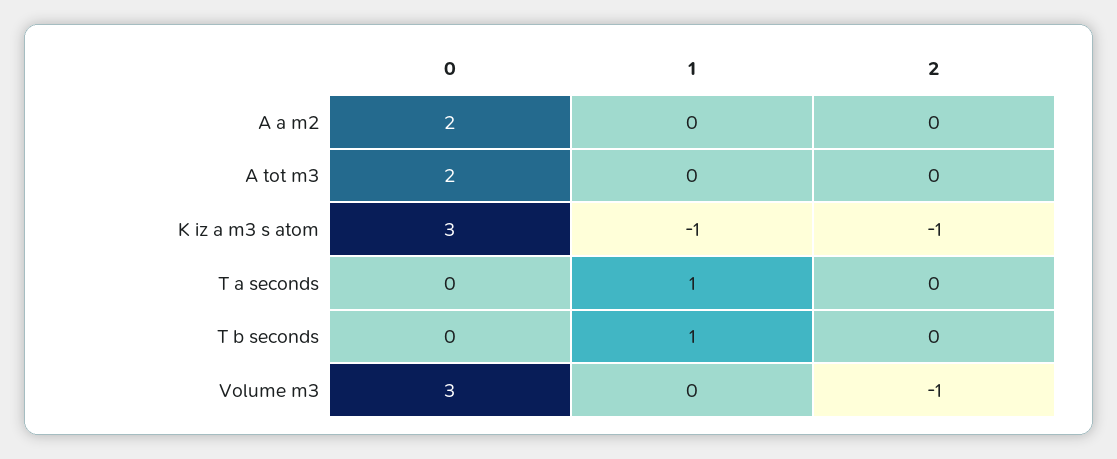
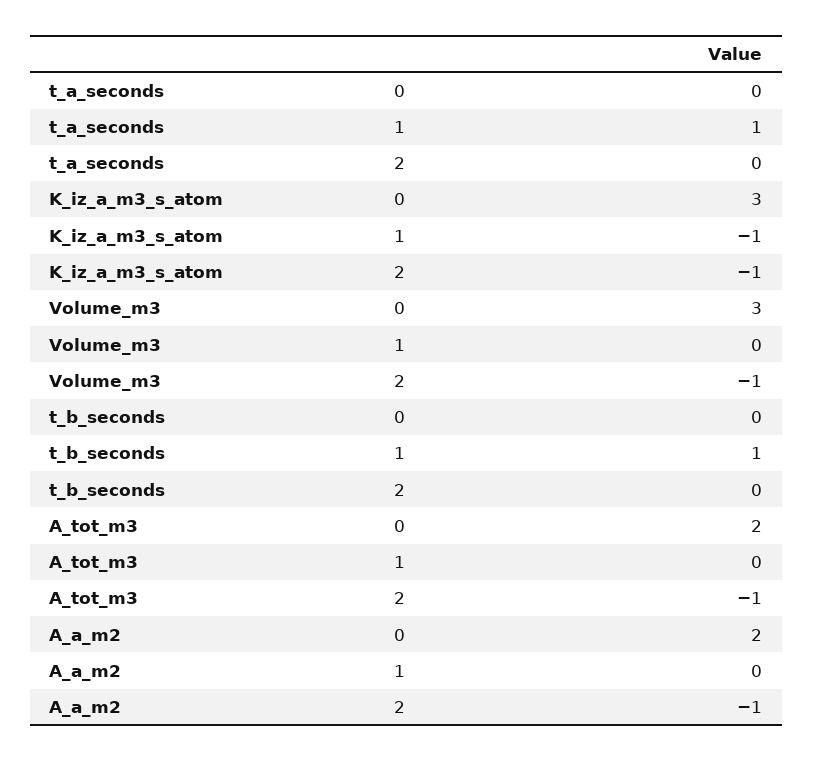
2, A a m2: 0 -> -1
2, A tot m3: 0 -> -1

